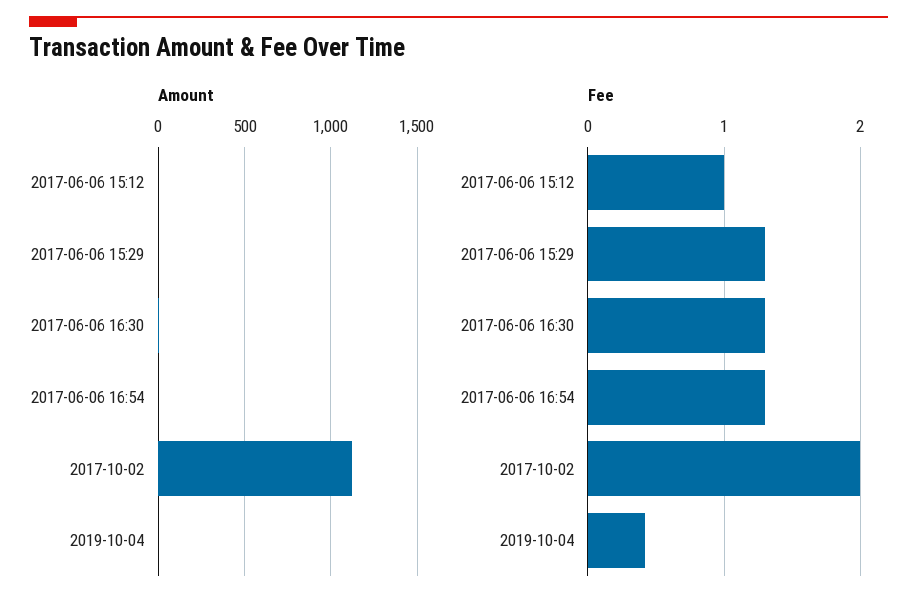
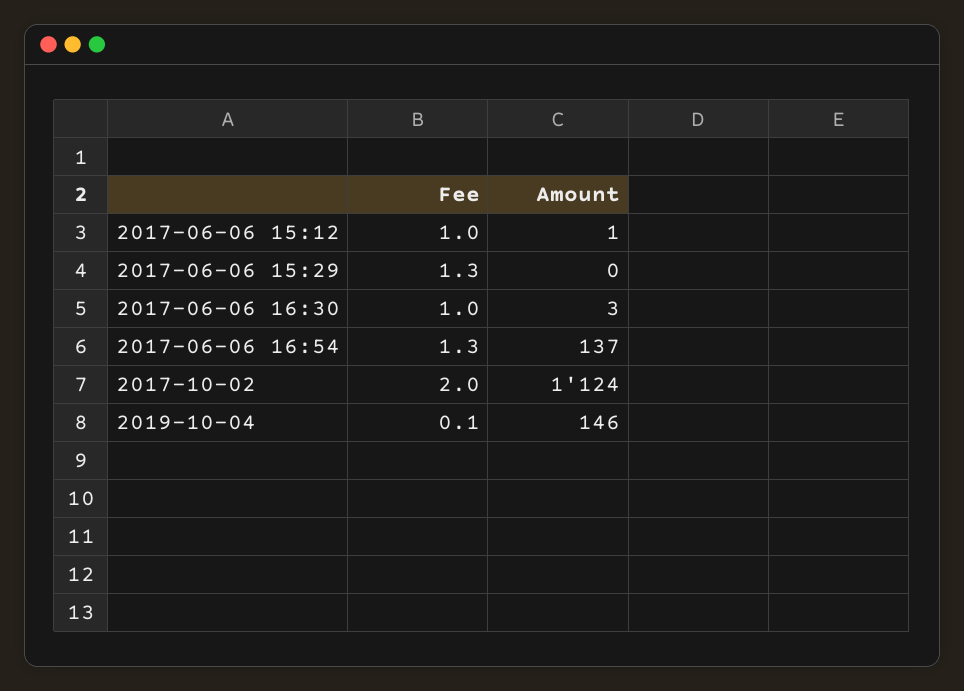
Amount, 2017-06-06 16:54: 0 -> 137
Amount, 2019-10-04: 0 -> 146
Fee, 2017-06-06 16:30: 1.3 -> 1
Fee, 2019-10-04: 0.4 -> 0.1

